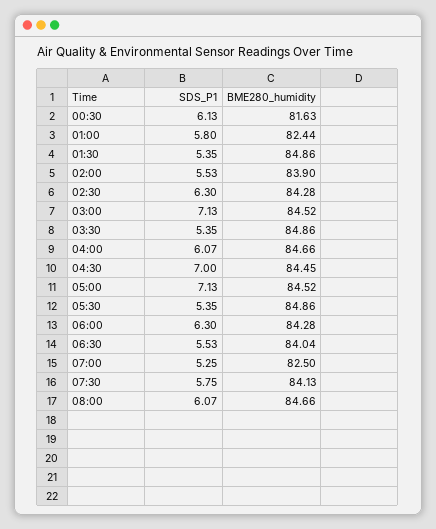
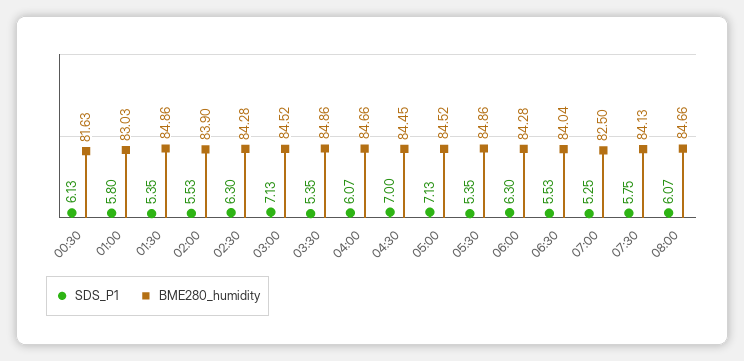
BME280_humidity, 01:00: 82.44 -> 83.03

